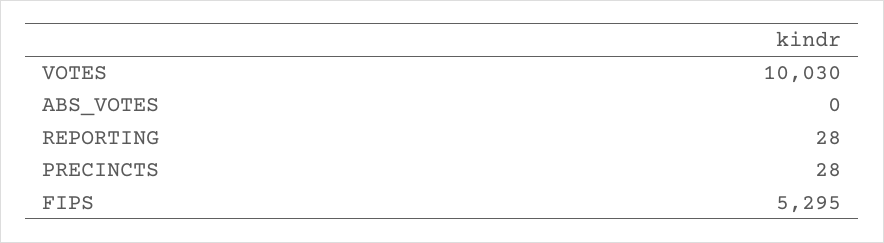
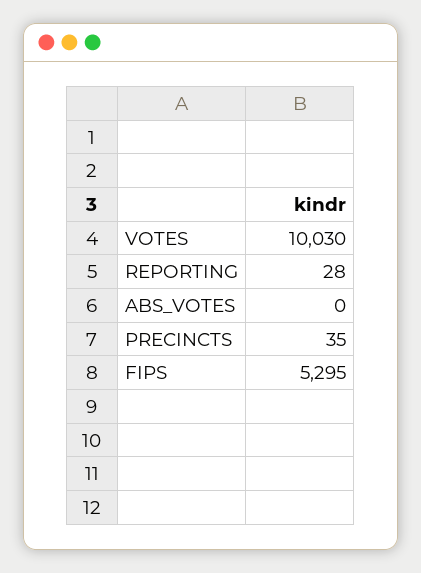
PRECINCTS: 28 -> 35

